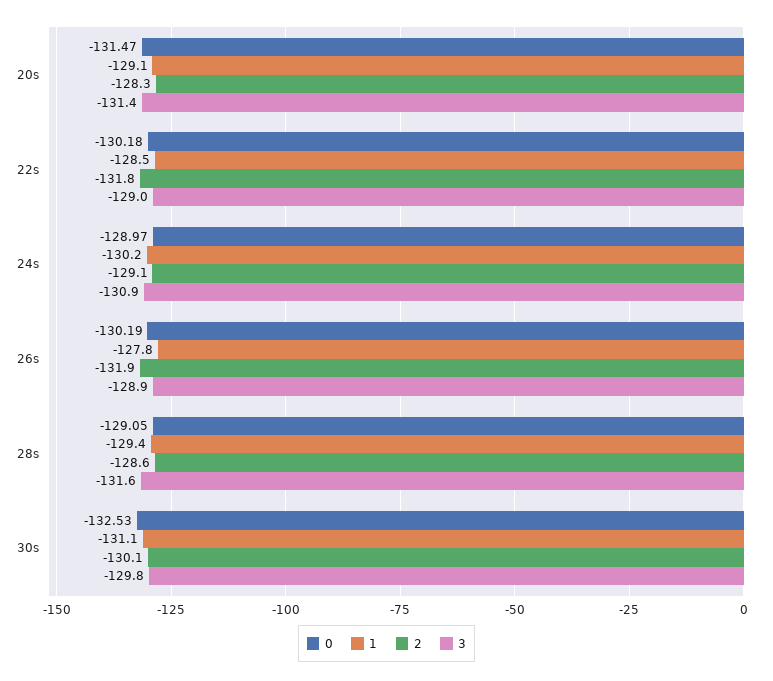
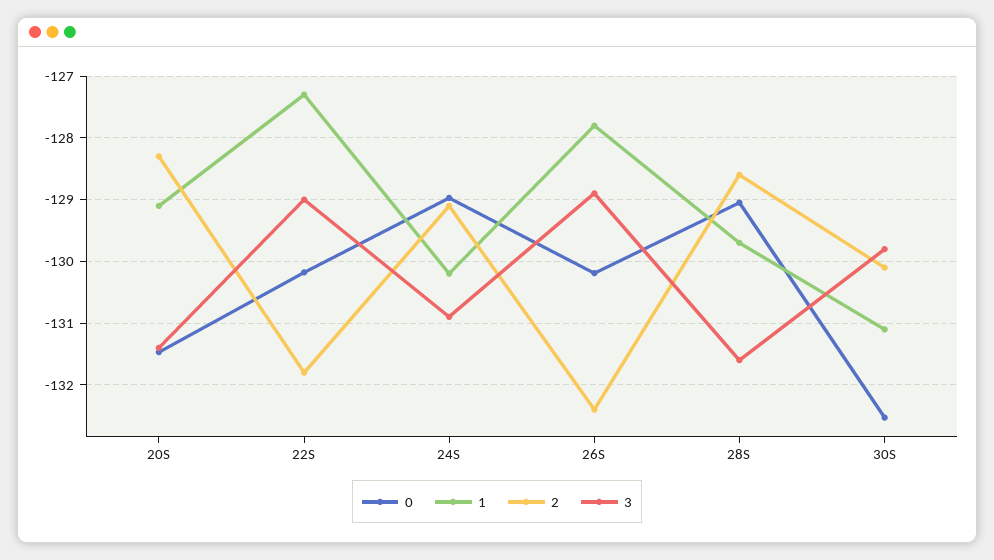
1, 22s: -128.5 -> -127.3
2, 26s: -131.9 -> -132.4
1, 28s: -129.4 -> -129.7

